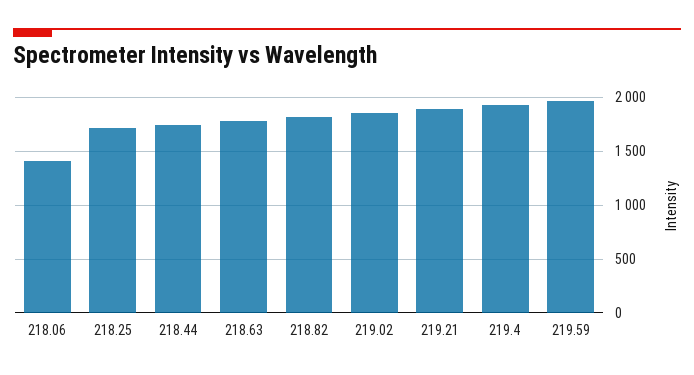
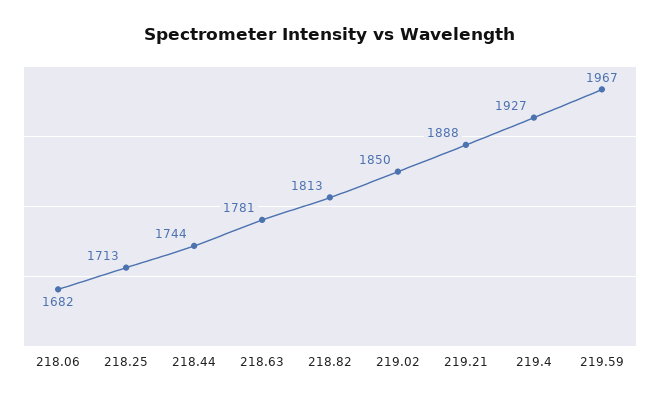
218.06: 1400 -> 1682

